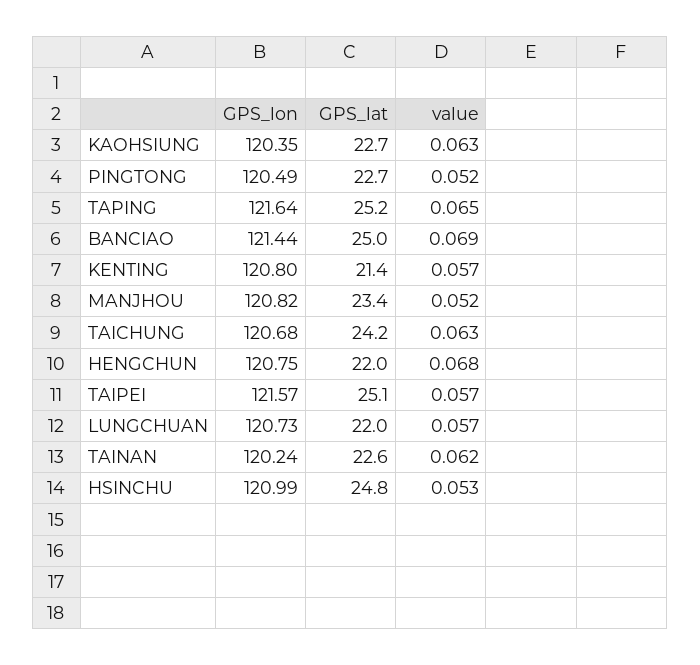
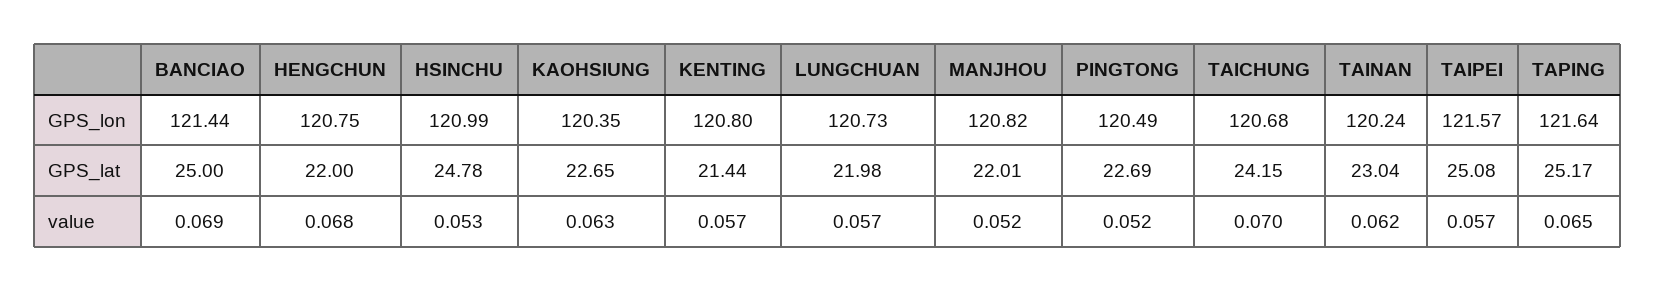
GPS_lat, MANJHOU: 23.4 -> 22.01
value, TAICHUNG: 0.063 -> 0.07
GPS_lat, TAINAN: 22.6 -> 23.04

